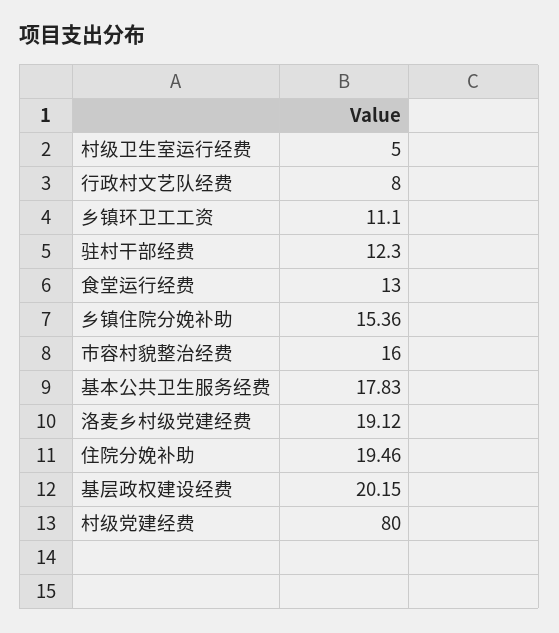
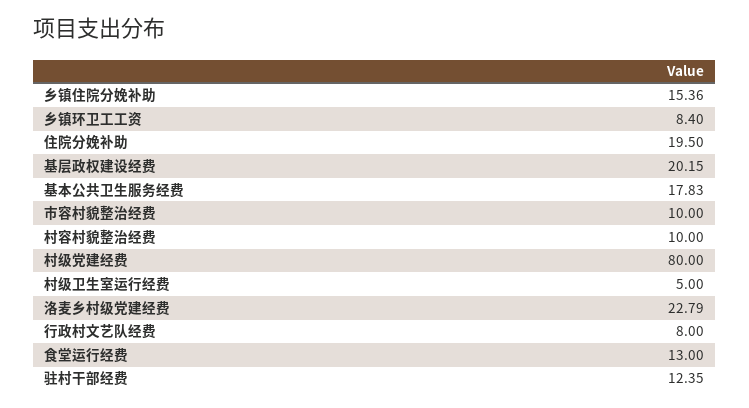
乡镇环卫工工资: 11.1 -> 8.4
驻村干部经费: 12.3 -> 12.35
市容村貌整治经费: 16 -> 10
洛麦乡村级党建经费: 19.12 -> 22.79
住院分娩补助: 19.46 -> 19.5
村容村貌整治经费: none -> 10

